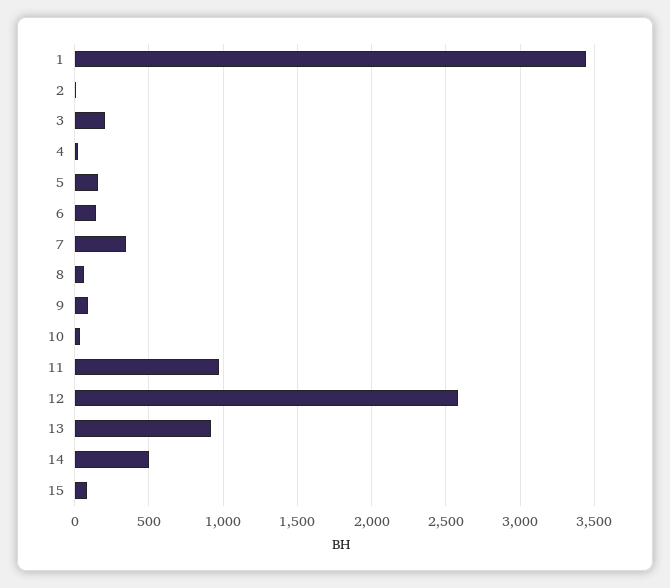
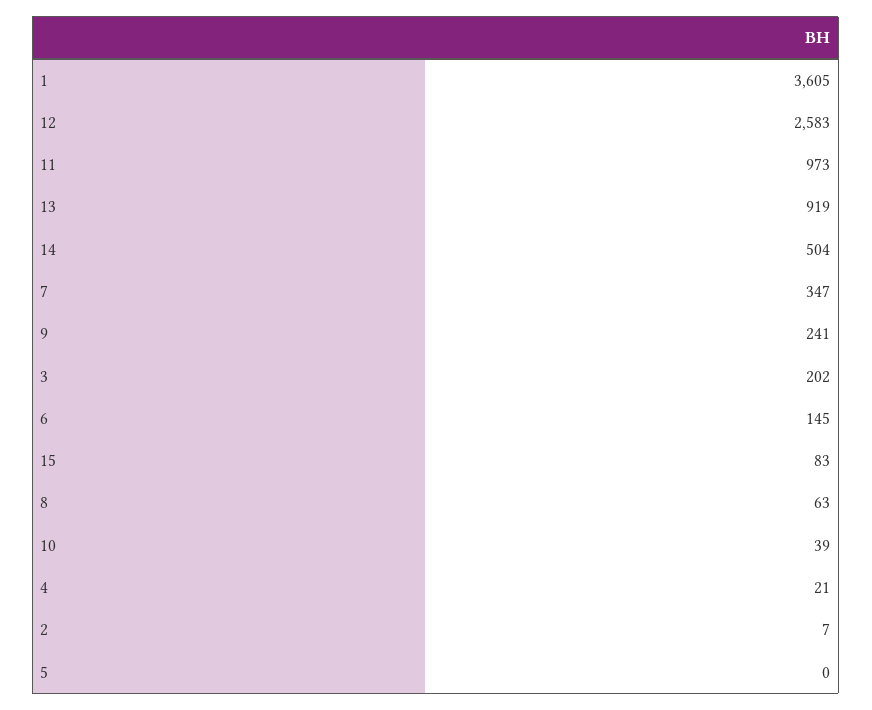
1: 3450 -> 3605
5: 150 -> 0
9: 100 -> 241

